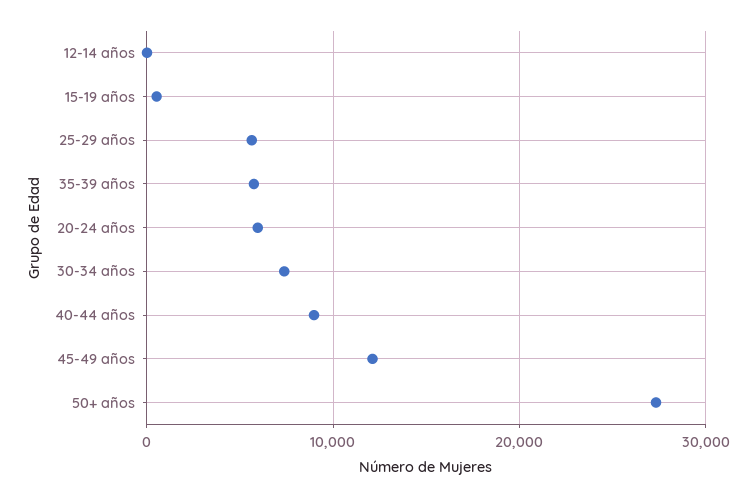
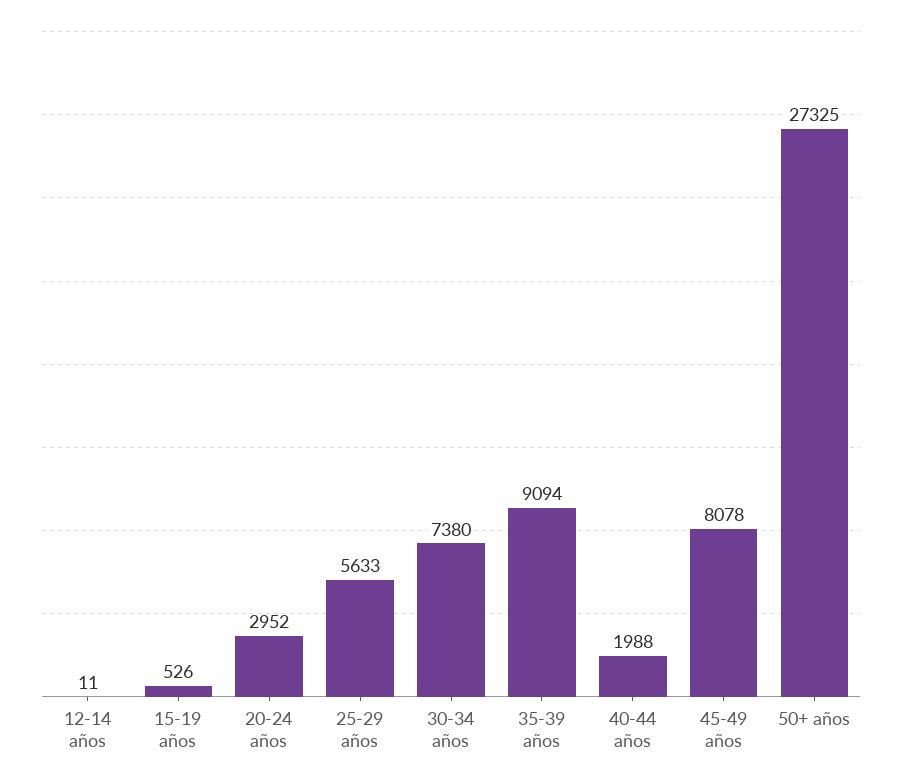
35-39 años: 6000 -> 9094
20-24 años: 6000 -> 2952
40-44 años: 9000 -> 1988
45-49 años: 12000 -> 8078

